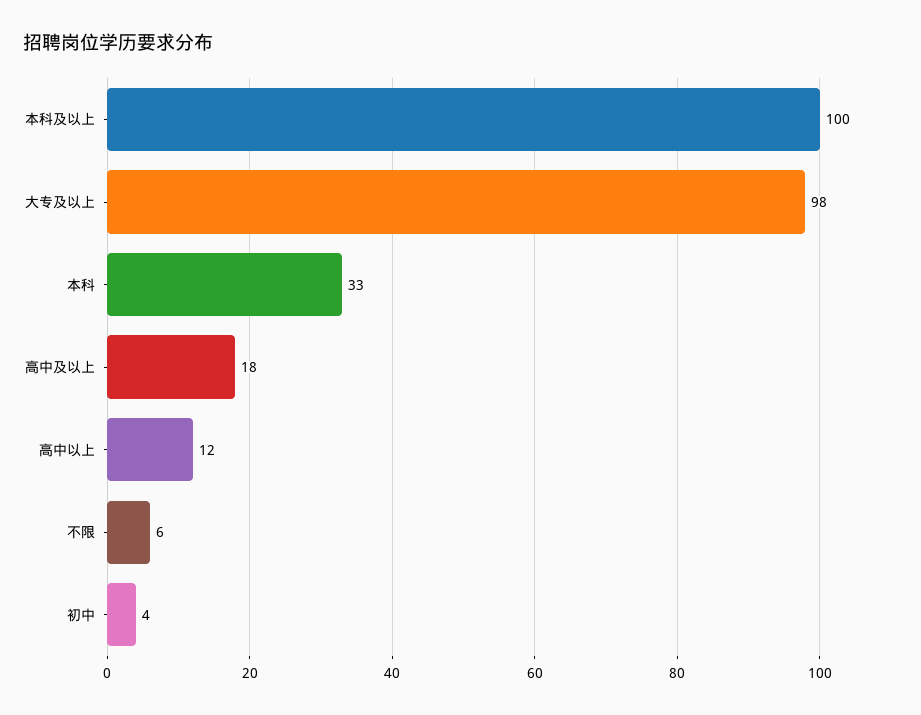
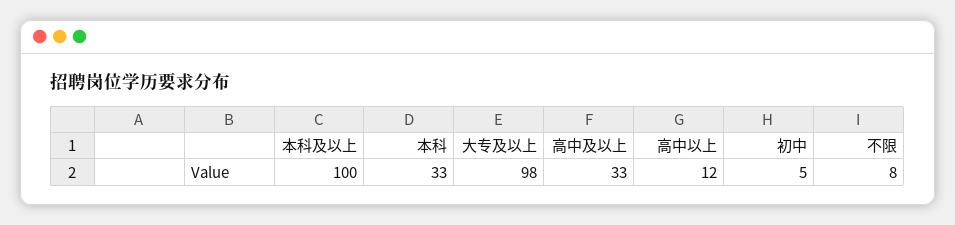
高中及以上: 18 -> 33
不限: 6 -> 8
初中: 4 -> 5

